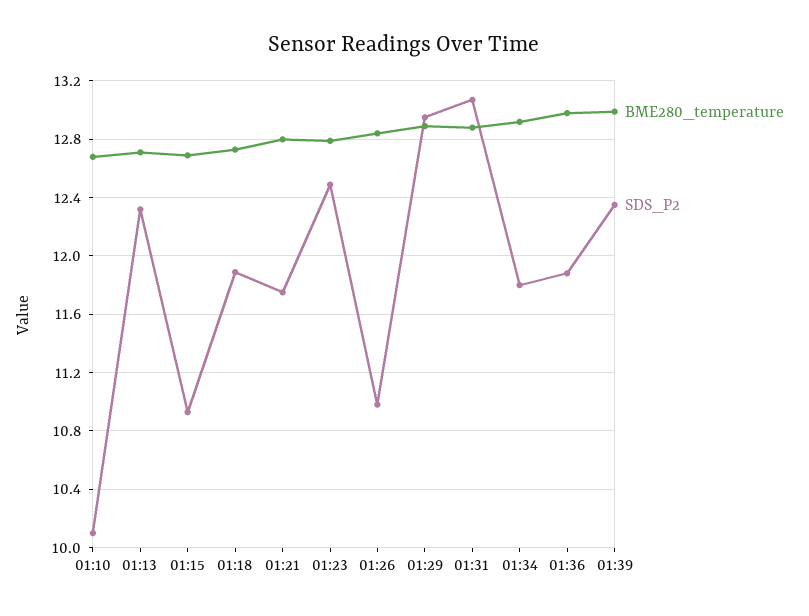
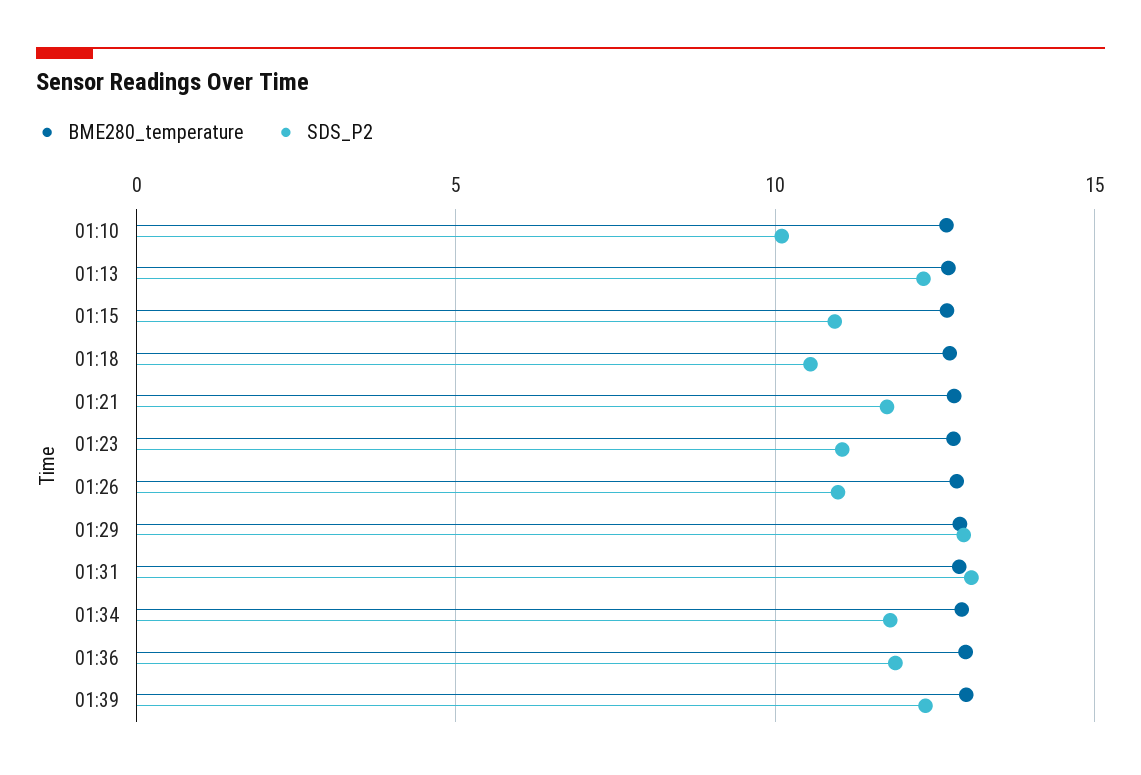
SDS_P2, 01:18: 11.9 -> 10.5
SDS_P2, 01:23: 12.5 -> 11

